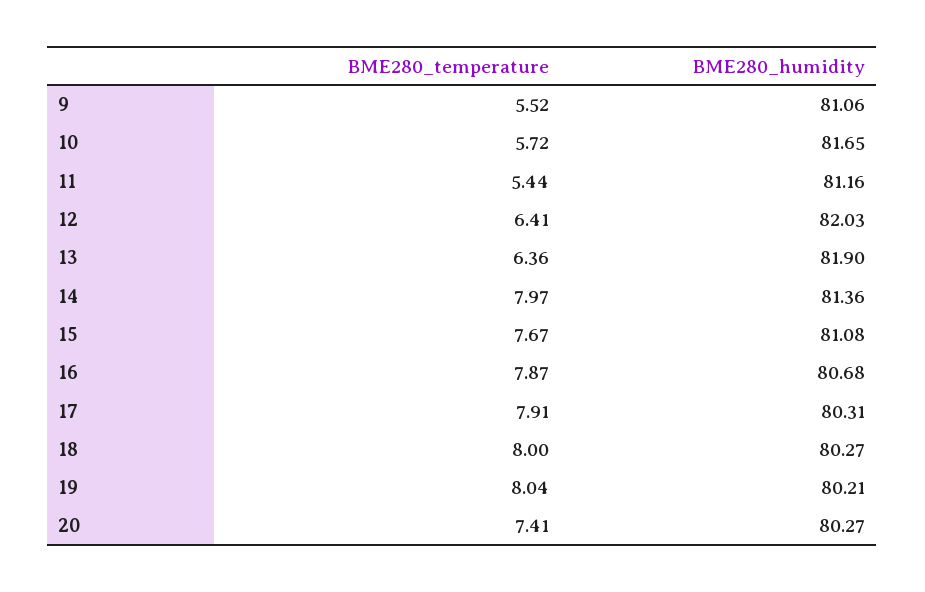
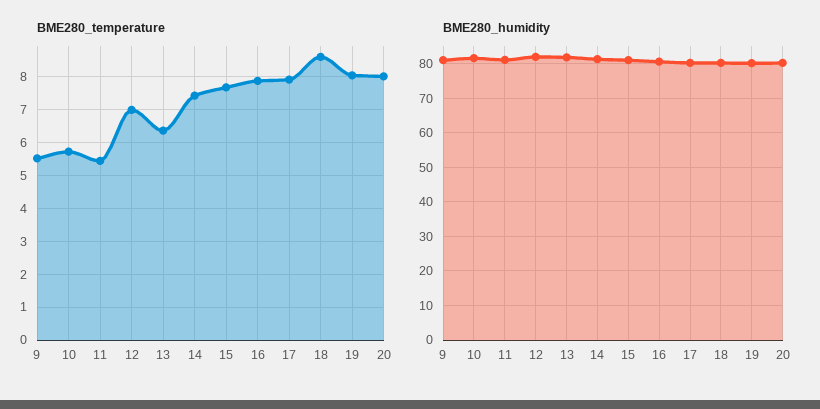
BME280_temperature, 12: 6.41 -> 7
BME280_temperature, 14: 7.97 -> 7.4
BME280_temperature, 18: 8 -> 8.6
BME280_temperature, 20: 7.41 -> 8

